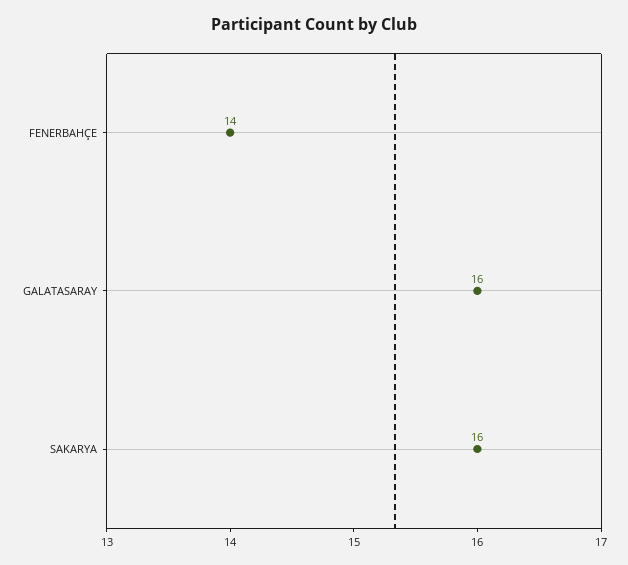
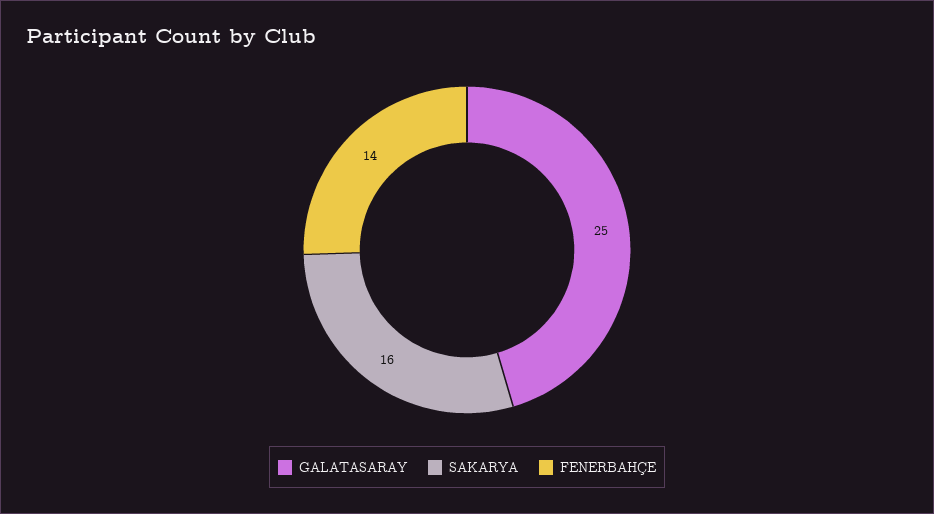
GALATASARAY: 16 -> 25

